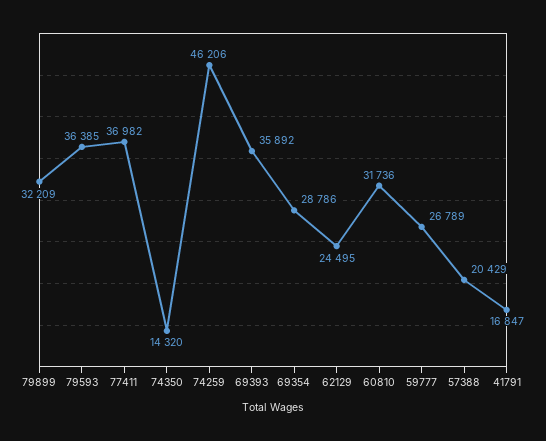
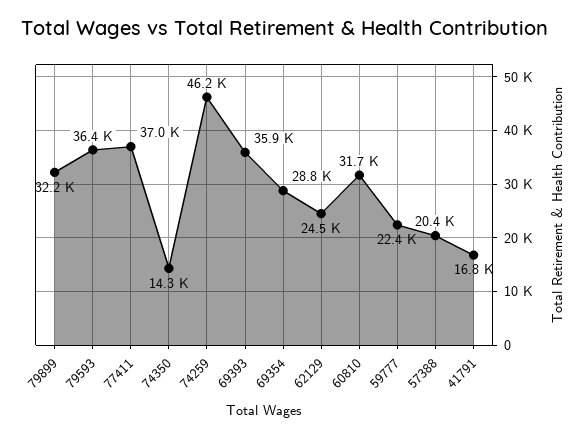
59777: 26789 -> 22400

